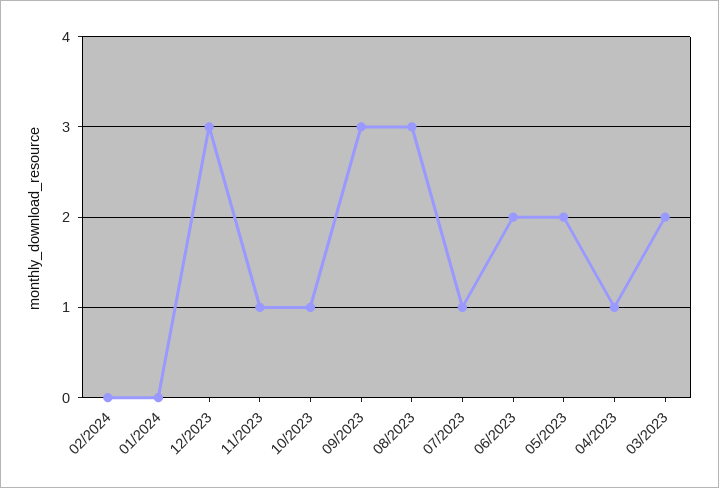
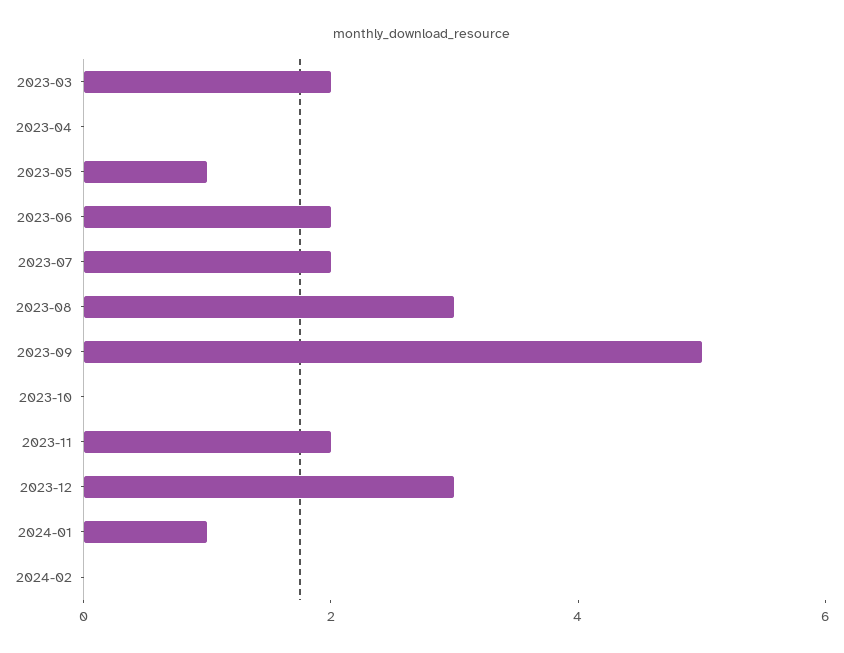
01/2024: 0 -> 1
11/2023: 1 -> 2
10/2023: 1 -> 0
09/2023: 3 -> 5
07/2023: 1 -> 2
05/2023: 2 -> 1
04/2023: 1 -> 0

